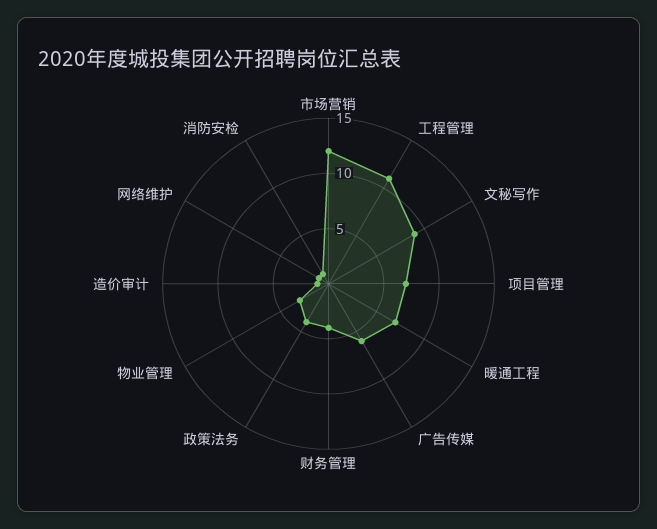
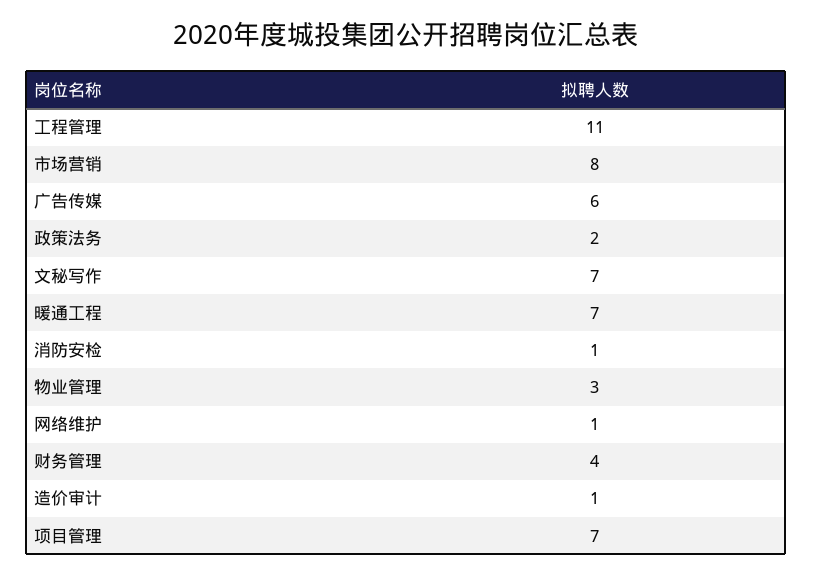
市场营销: 12 -> 8
文秘写作: 9 -> 7
政策法务: 4 -> 2

